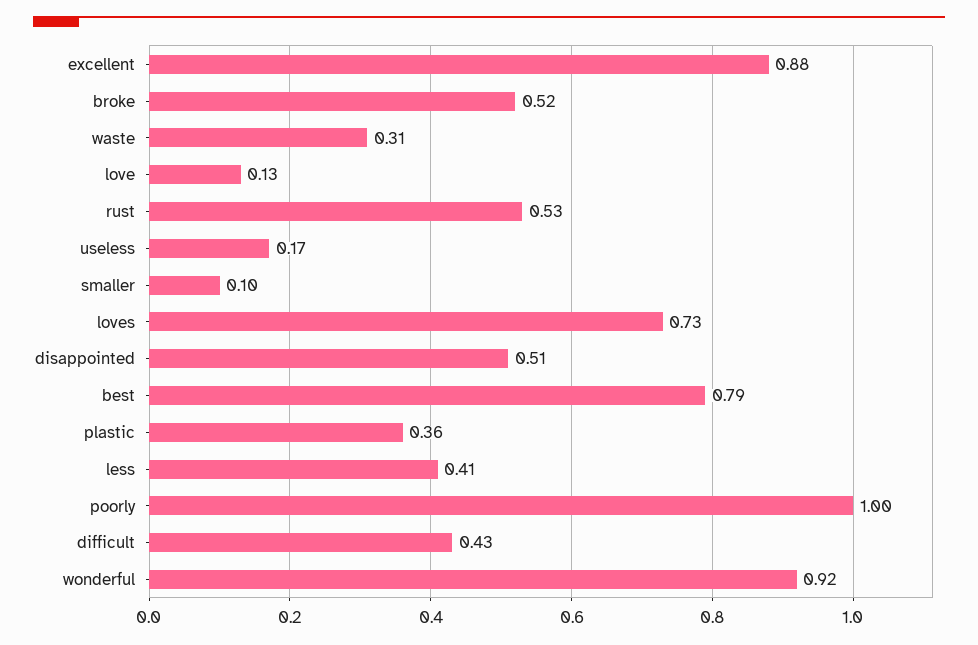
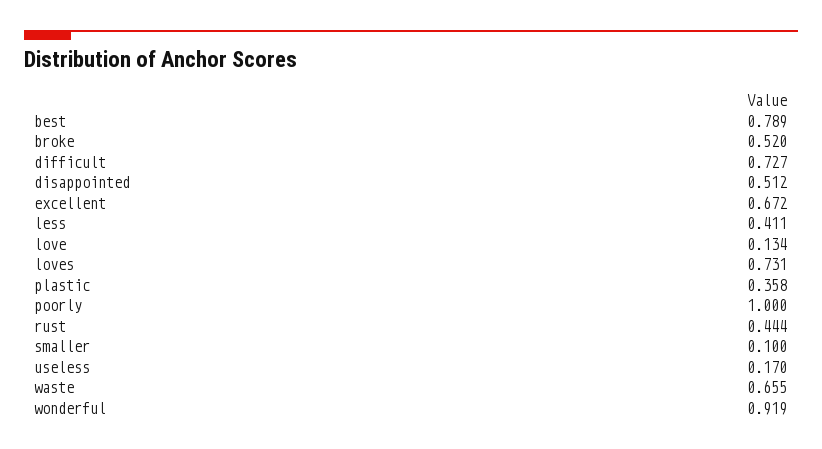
excellent: 0.88 -> 0.672
waste: 0.31 -> 0.655
rust: 0.53 -> 0.444
difficult: 0.43 -> 0.727

